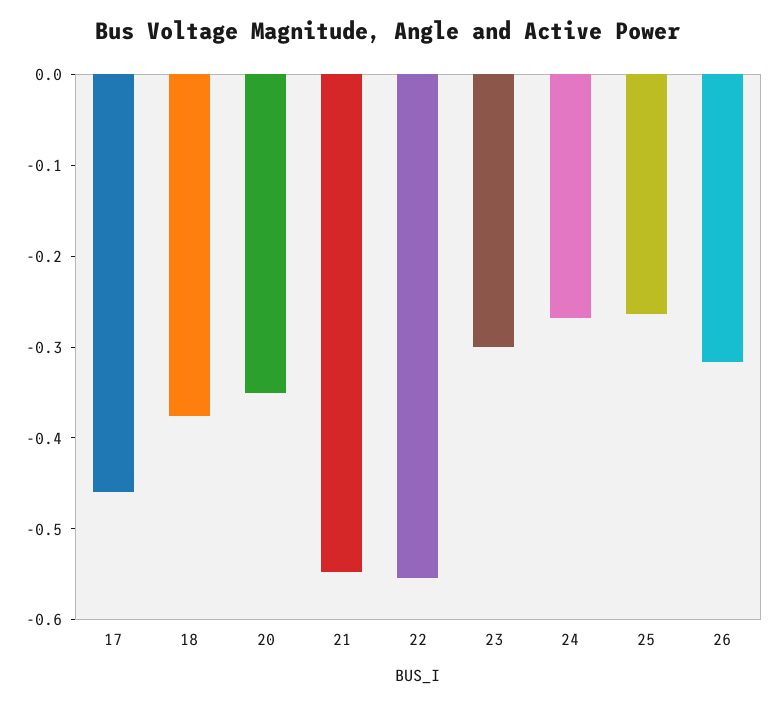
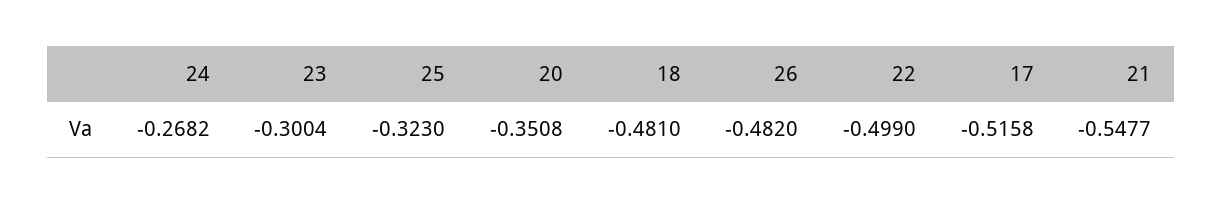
17: -0.46 -> -0.5158
18: -0.38 -> -0.481
22: -0.56 -> -0.499
25: -0.26 -> -0.323
26: -0.32 -> -0.482

